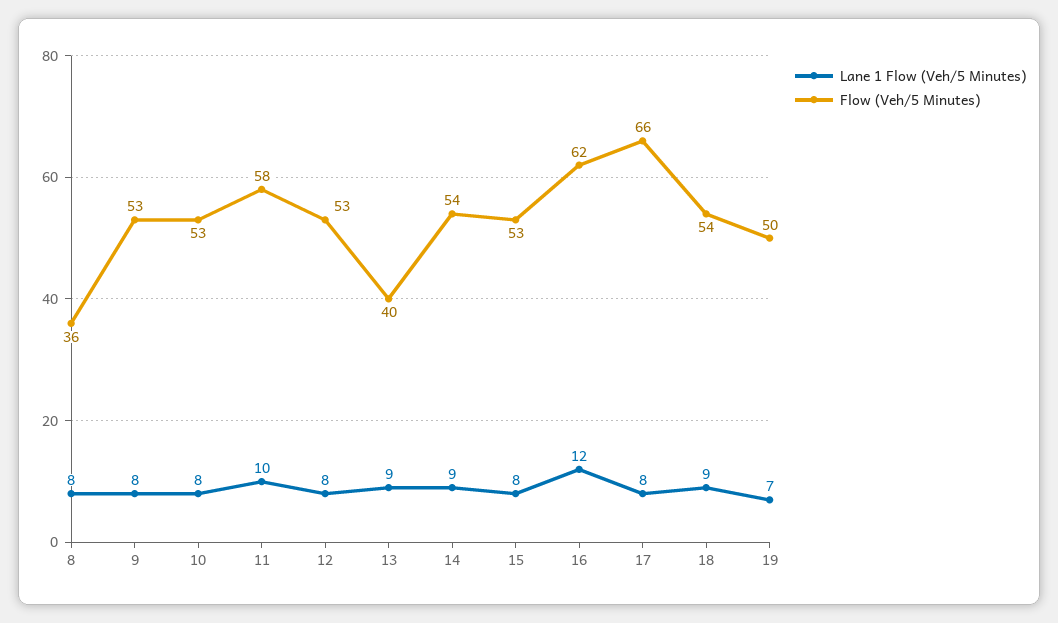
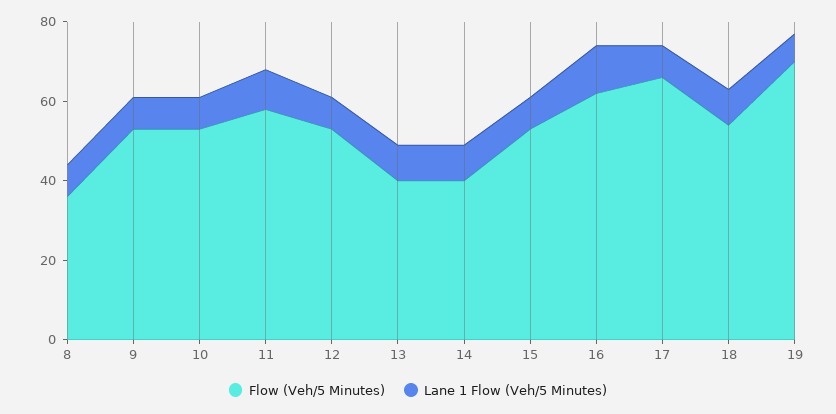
Flow (Veh/5 Minutes), 14: 54 -> 40
Flow (Veh/5 Minutes), 19: 50 -> 70

